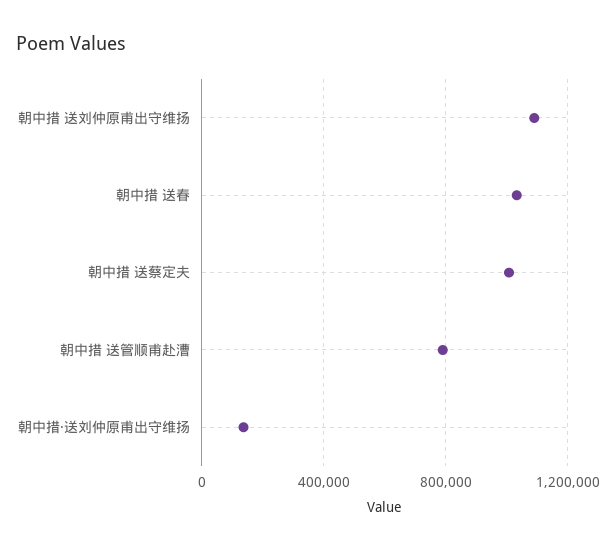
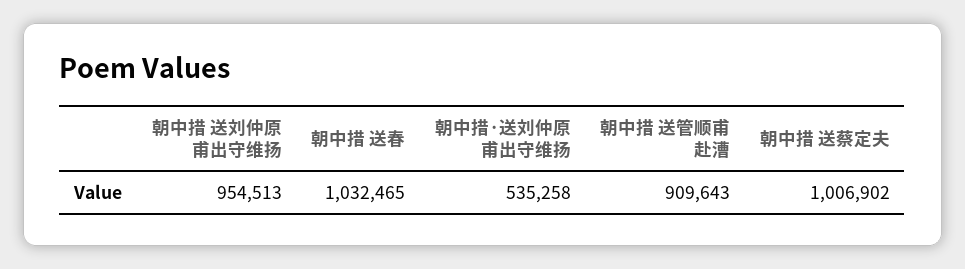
朝中措 送刘仲原甫出守维扬: 1100000 -> 954513
朝中措 送管顺甫赴漕: 800000 -> 909643
朝中措·送刘仲原甫出守维扬: 150000 -> 535258

